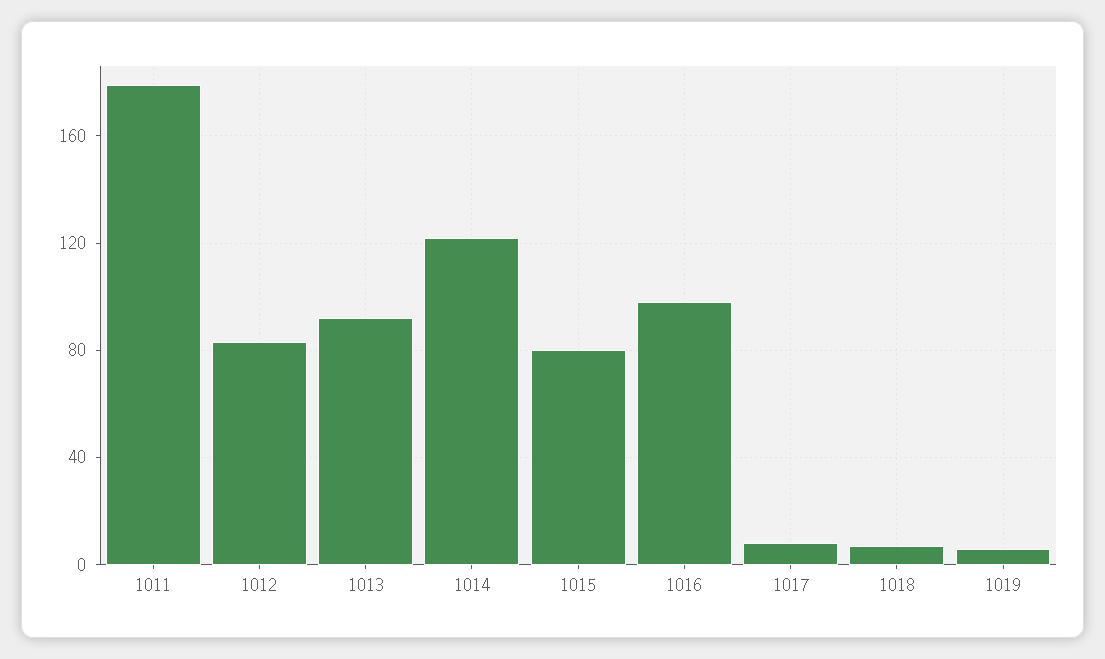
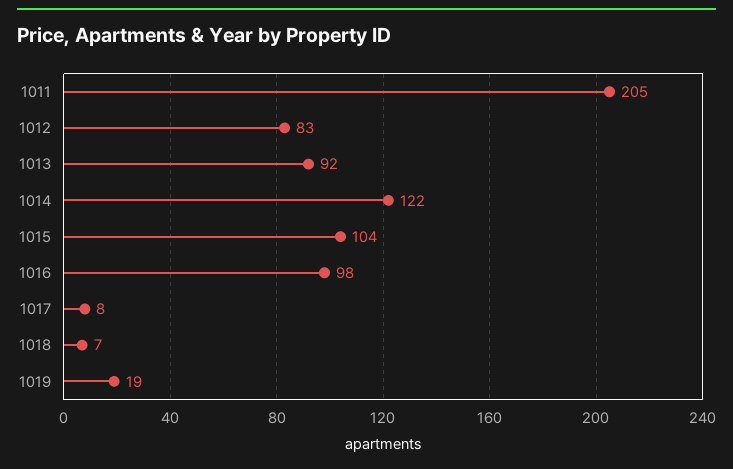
1011: 180 -> 205
1015: 80 -> 104
1019: 5 -> 19

